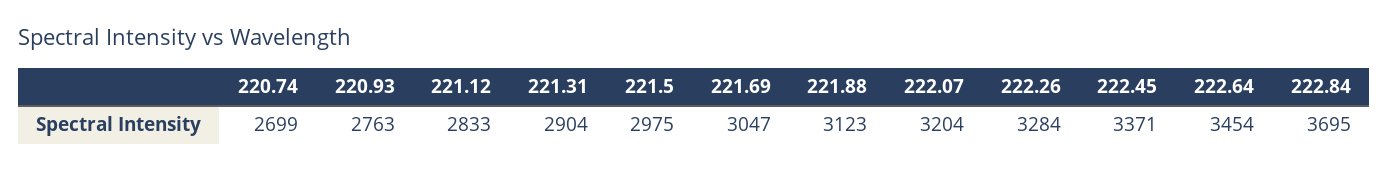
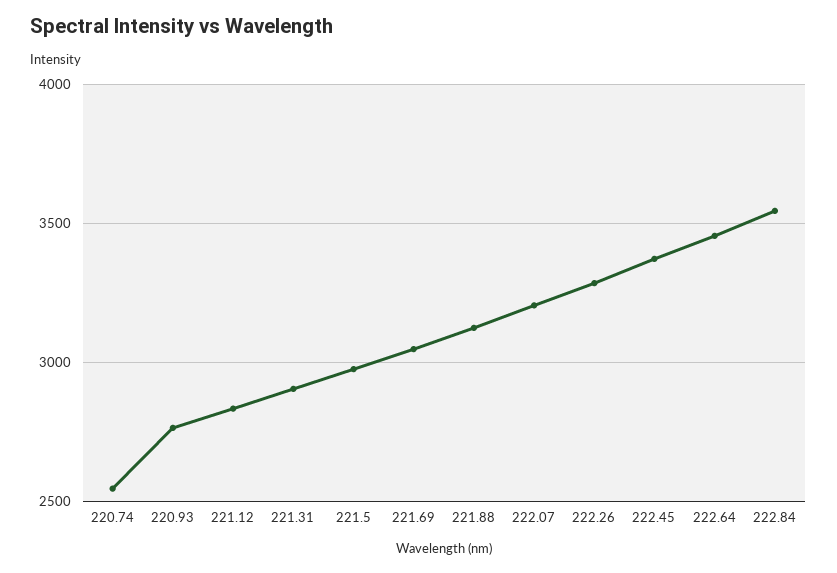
220.74: 2699 -> 2550
222.84: 3695 -> 3550

